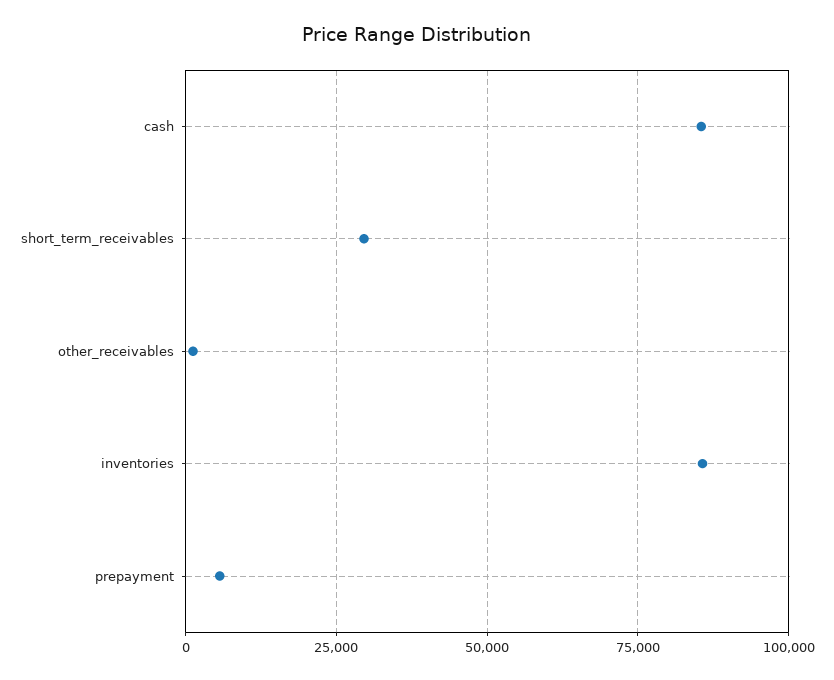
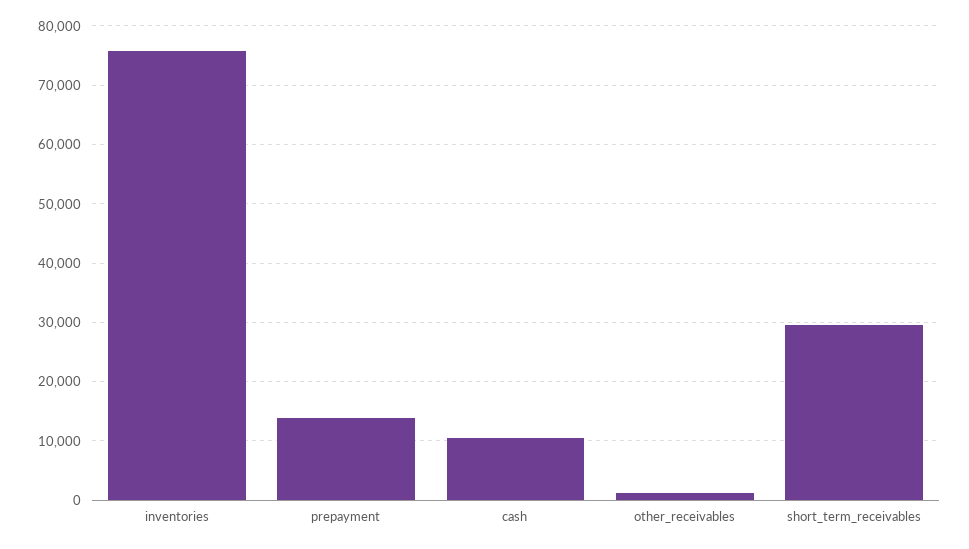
cash: 85000 -> 10000
inventories: 85000 -> 76000
prepayment: 5000 -> 14000

